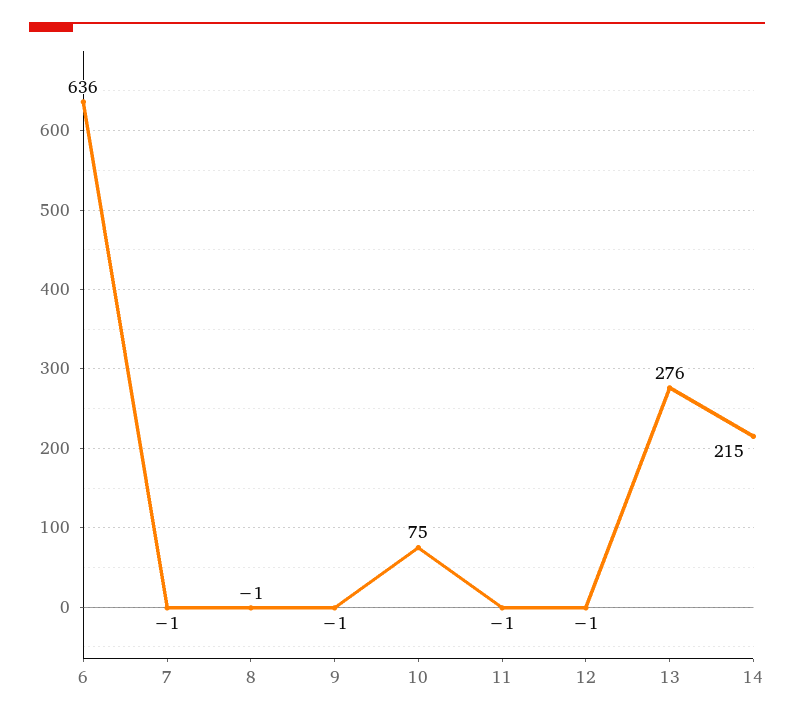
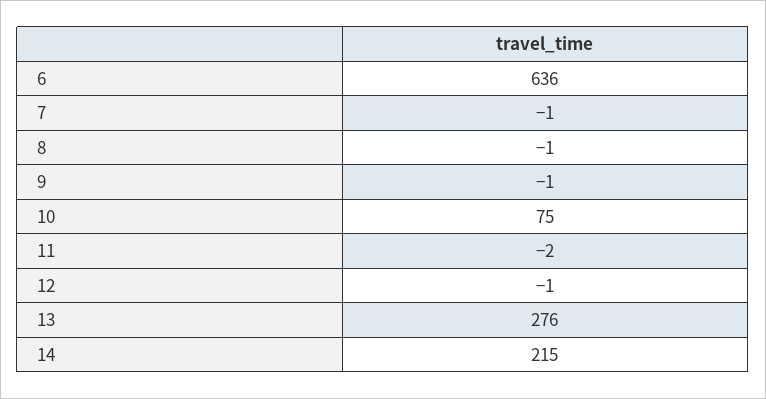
11: -1 -> -2

